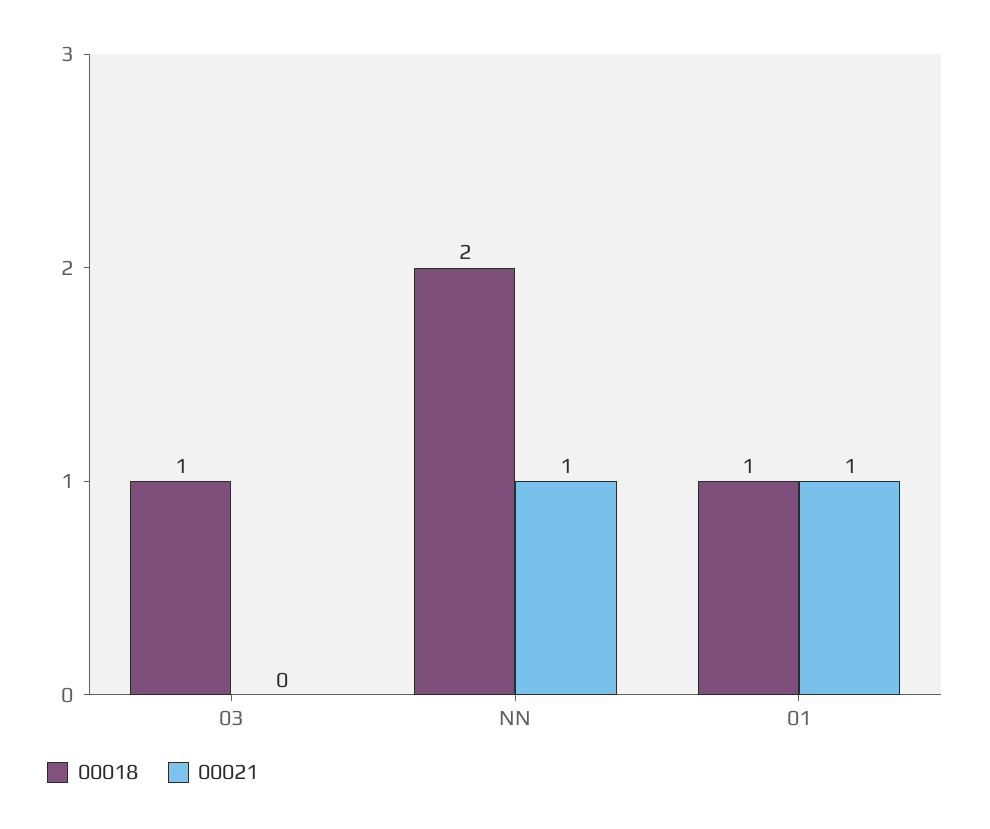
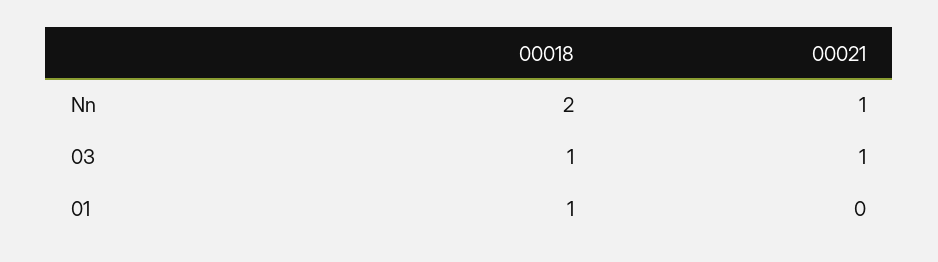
00021, 03: 0 -> 1
00021, 01: 1 -> 0

